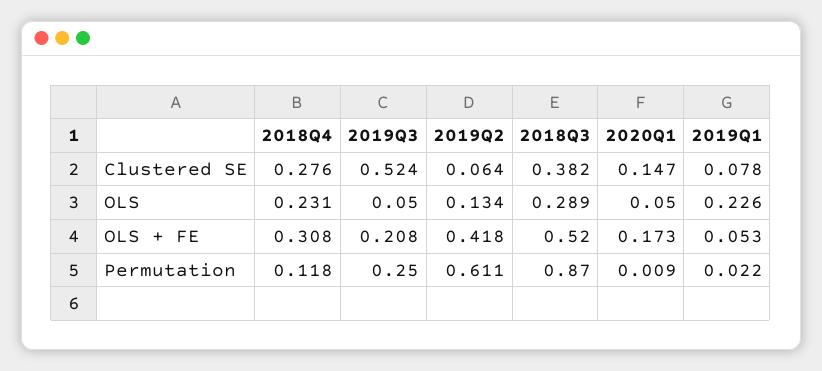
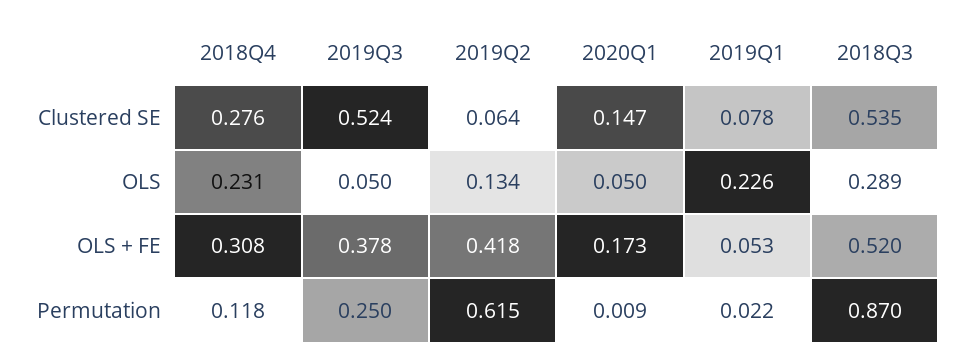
2018Q3, Clustered SE: 0.382 -> 0.535
2019Q3, OLS + FE: 0.208 -> 0.378
2019Q2, Permutation: 0.611 -> 0.615

